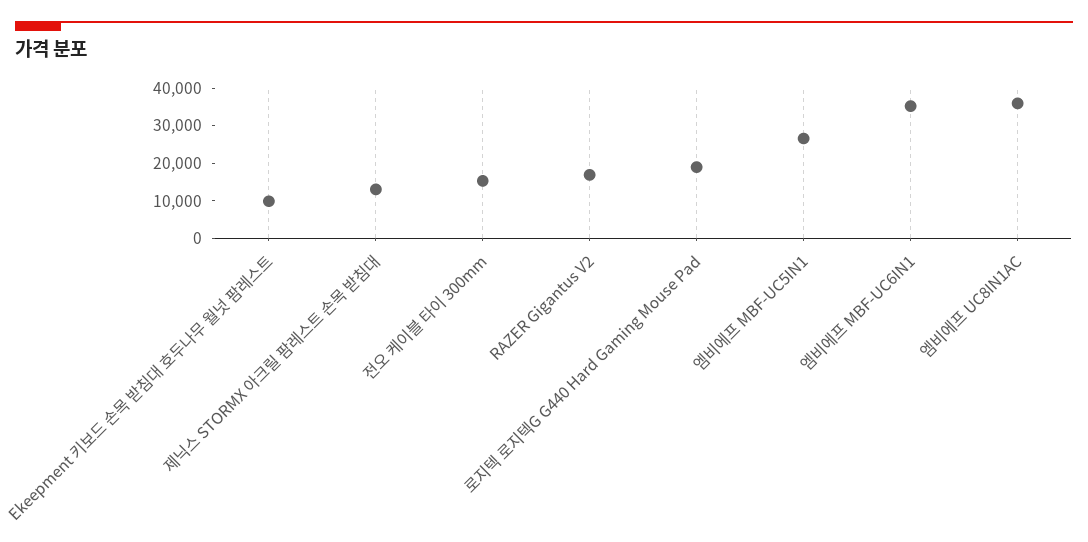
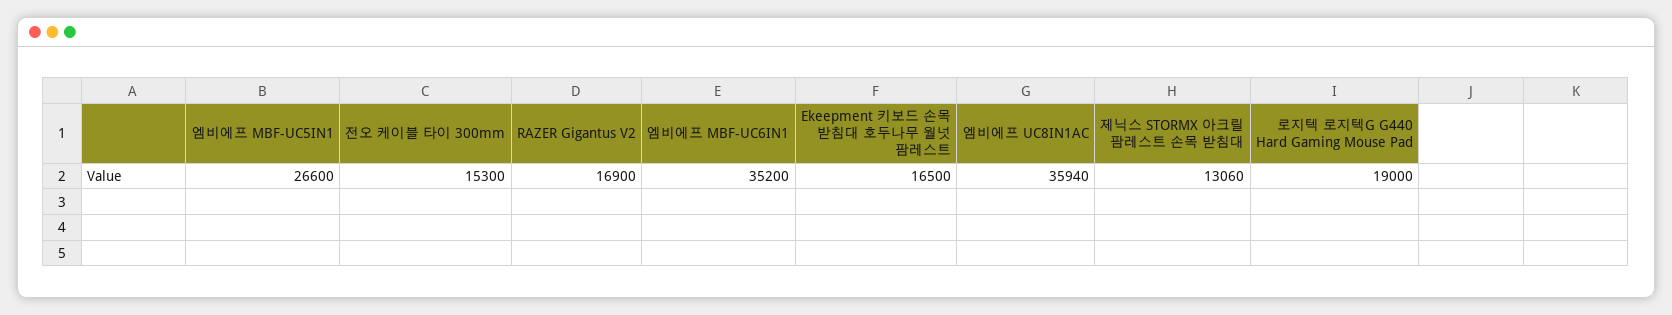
Ekeepment 키보드 손목 받침대 호두나무 월넛 팜레스트: 10000 -> 16500

